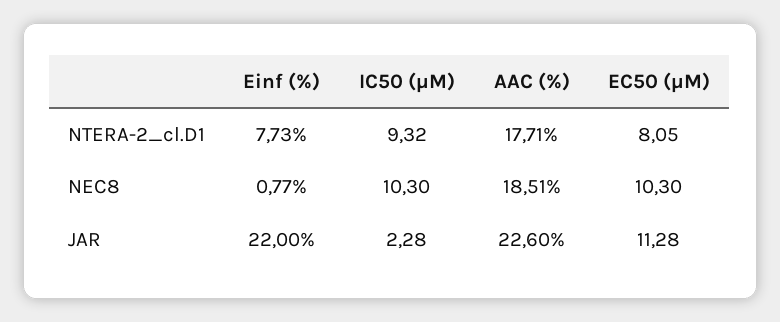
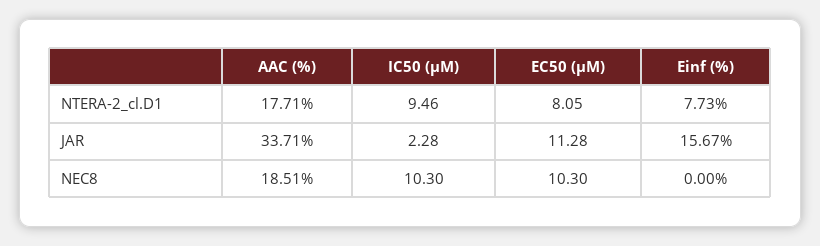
IC50 (µM), NTERA-2_cl.D1: 9.32 -> 9.46
Einf (%), NEC8: 0.77 -> 0
Einf (%), JAR: 22 -> 15.67
AAC (%), JAR: 22.6 -> 33.71

